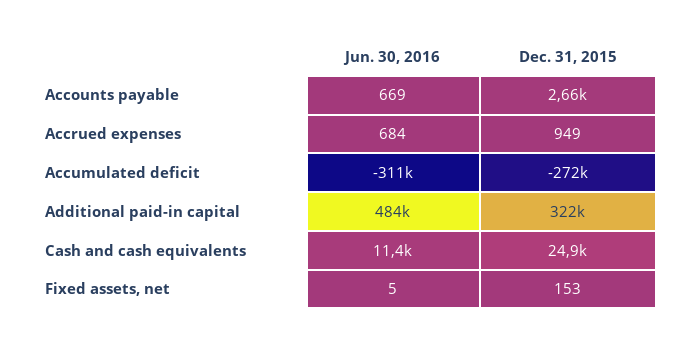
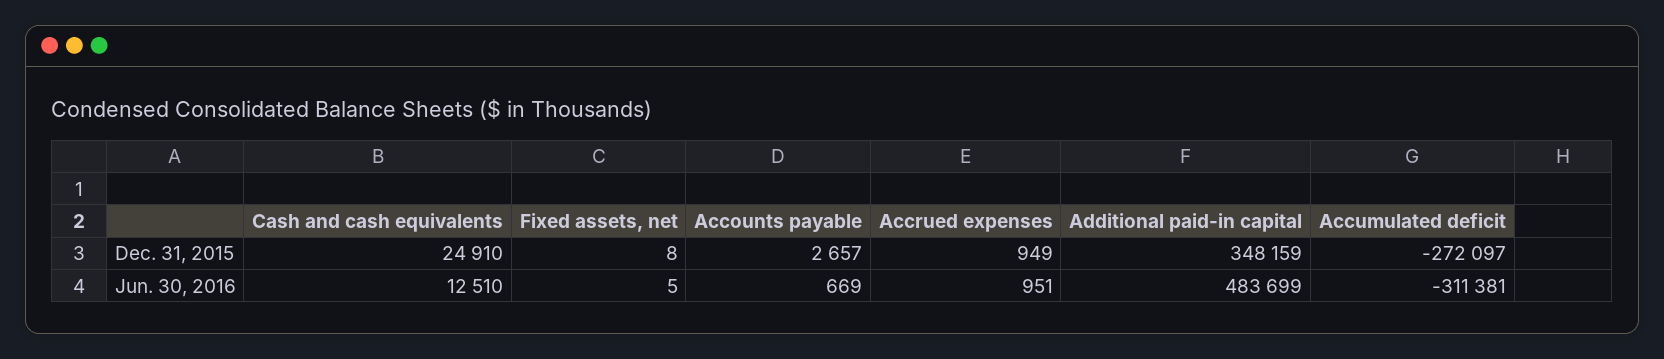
Jun. 30, 2016, Accrued expenses: 684 -> 951
Dec. 31, 2015, Additional paid-in capital: 322000 -> 348159
Jun. 30, 2016, Cash and cash equivalents: 11400 -> 12510
Dec. 31, 2015, Fixed assets, net: 153 -> 8

